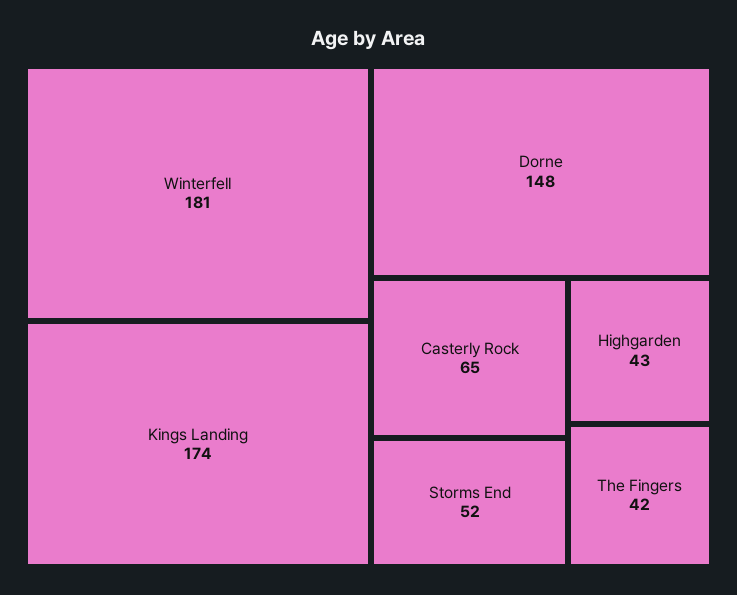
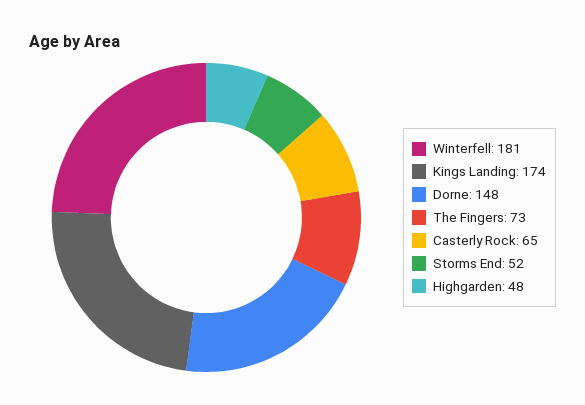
Highgarden: 43 -> 48
The Fingers: 42 -> 73

